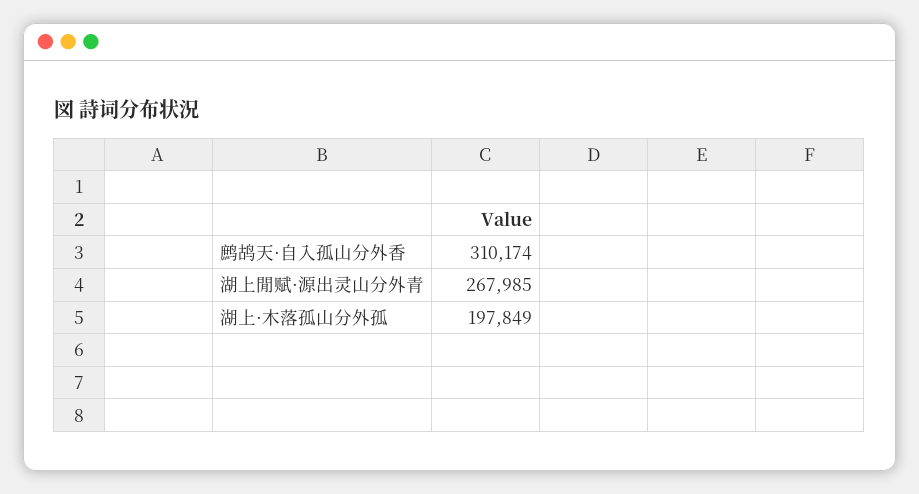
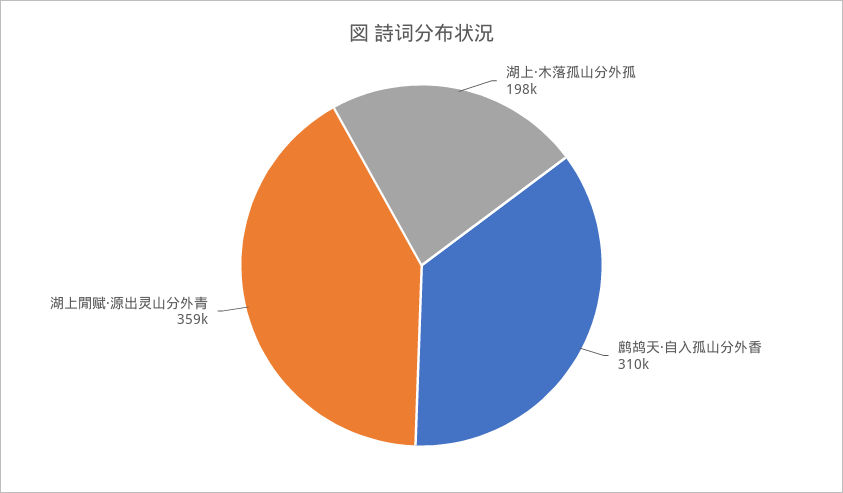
湖上閒赋·源出灵山分外青: 267985 -> 359000

